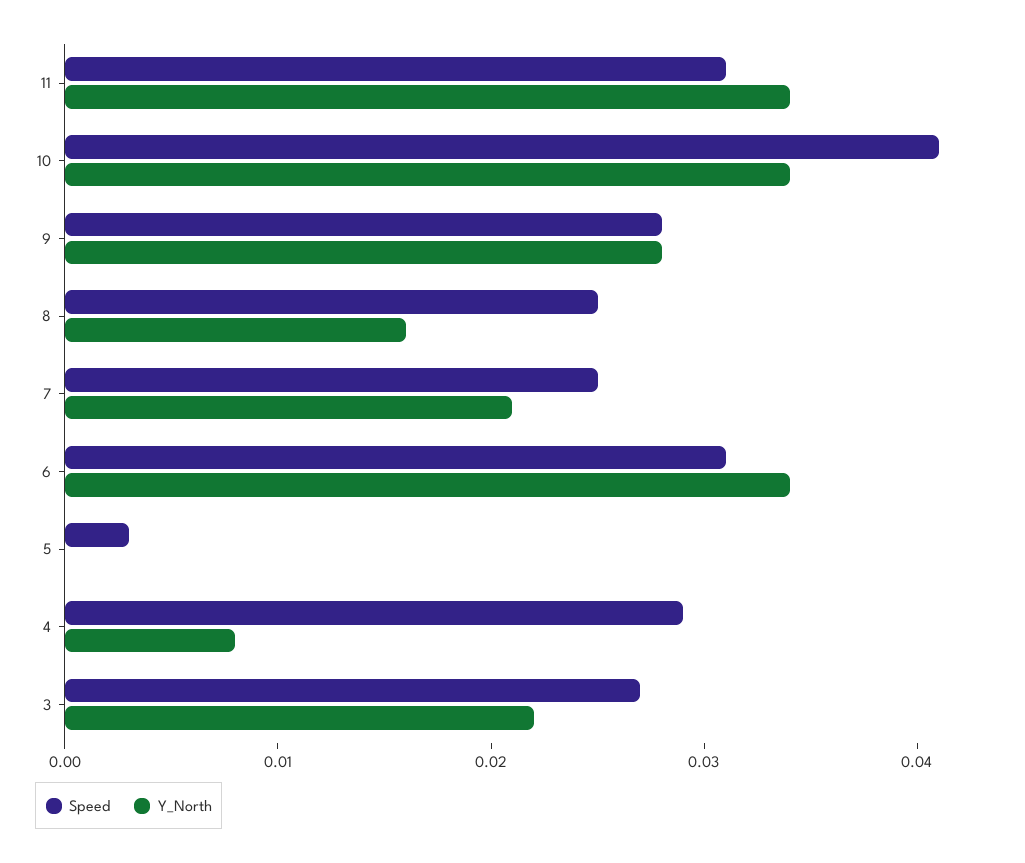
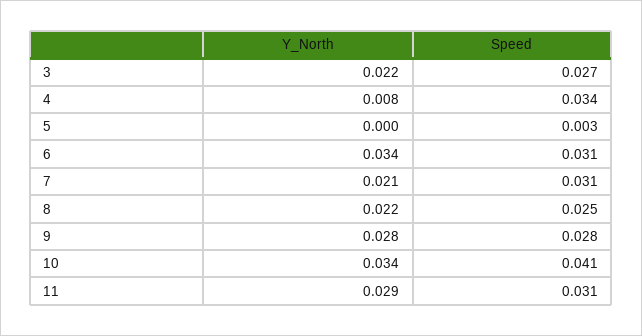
Y_North, 11: 0.034 -> 0.029
Y_North, 8: 0.016 -> 0.022
Speed, 7: 0.025 -> 0.031
Speed, 4: 0.029 -> 0.034

